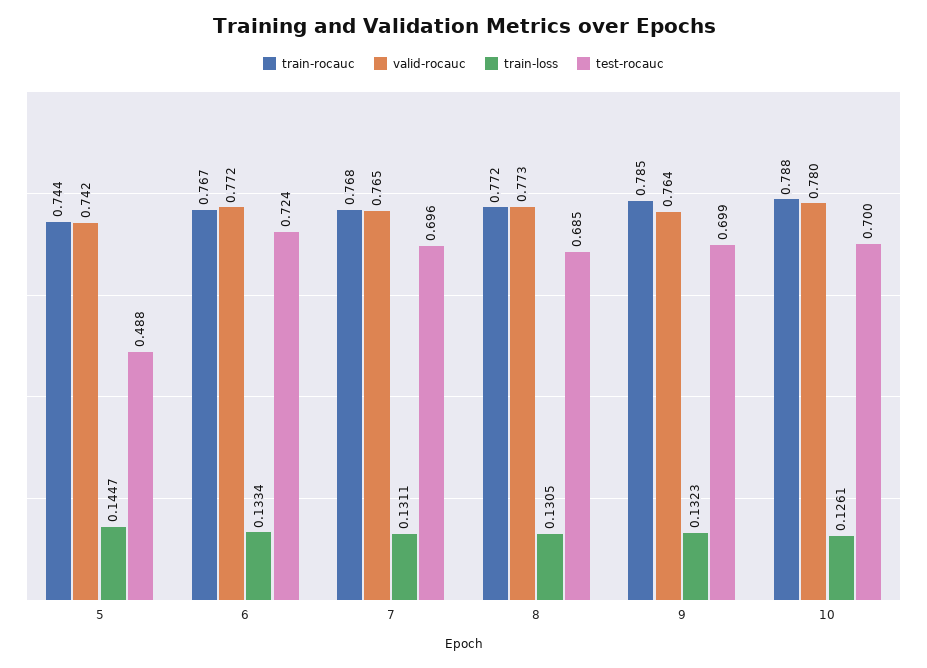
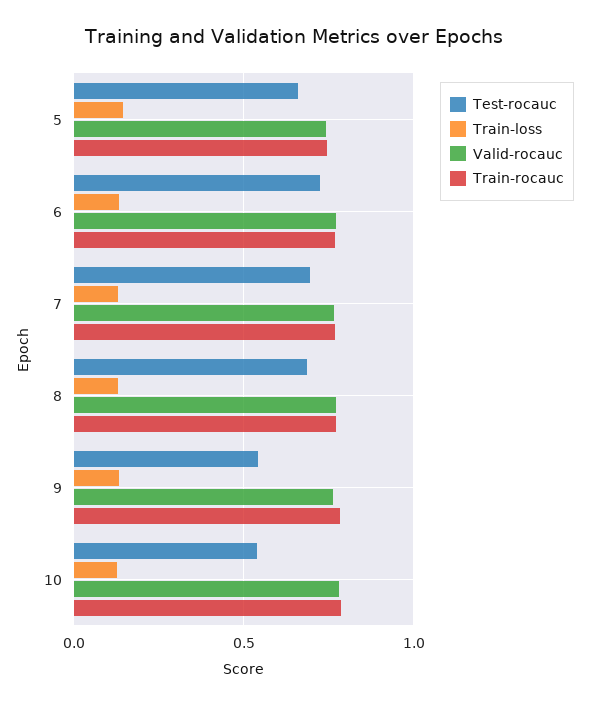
test-rocauc, 5: 0.488 -> 0.65
test-rocauc, 9: 0.699 -> 0.55
test-rocauc, 10: 0.7 -> 0.55

